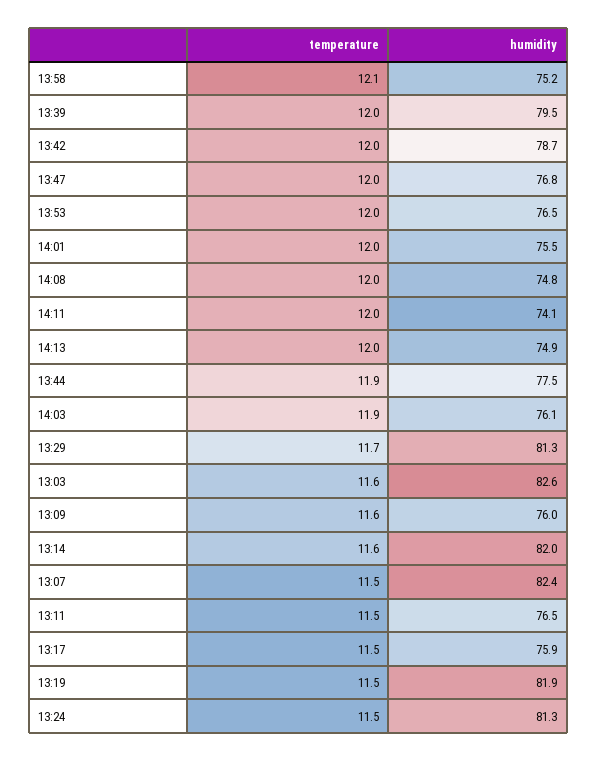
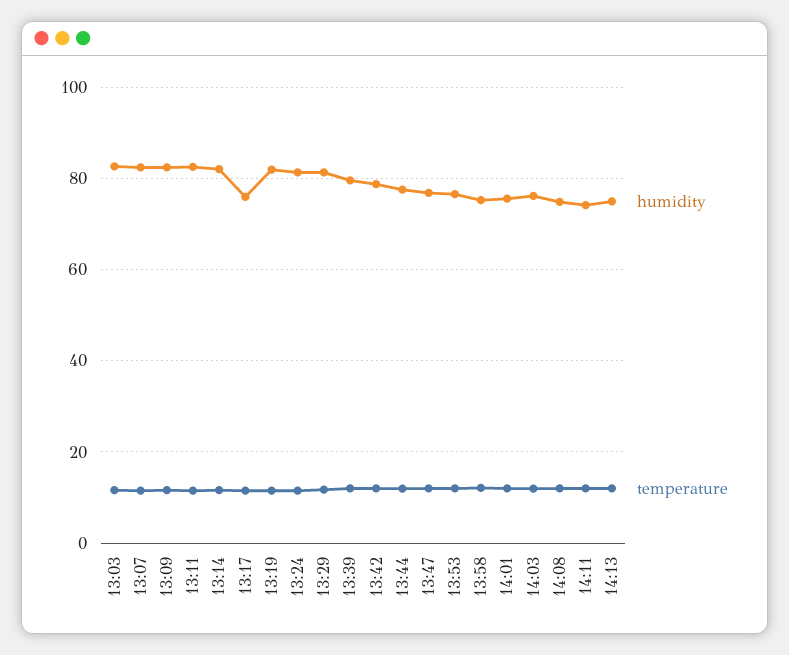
humidity, 13:09: 76 -> 82
humidity, 13:11: 76.5 -> 82

